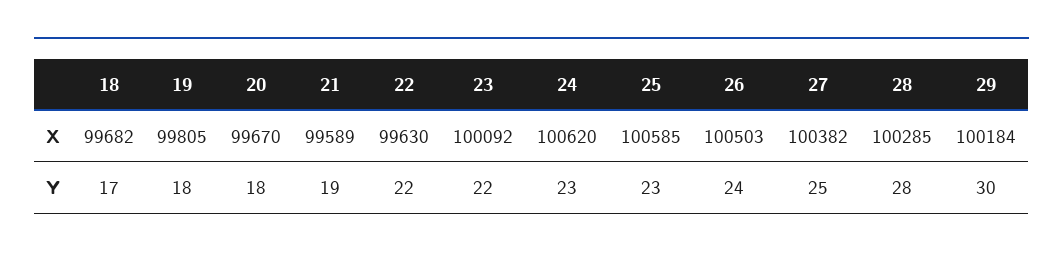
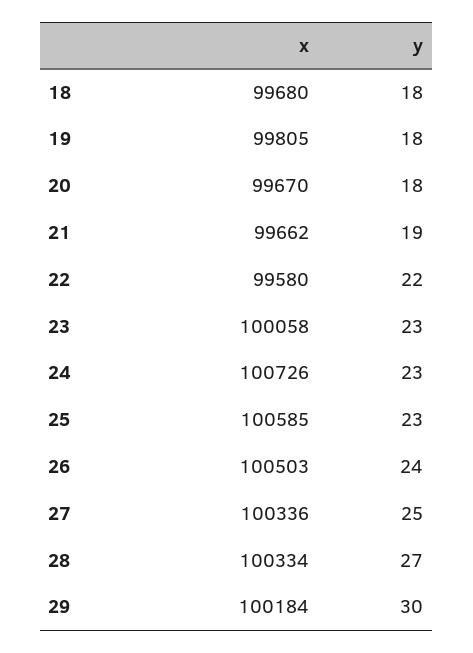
18, X: 99682 -> 99680
21, X: 99589 -> 99662
22, X: 99630 -> 99580
23, X: 100092 -> 100058
24, X: 100620 -> 100726
27, X: 100382 -> 100336
28, X: 100285 -> 100334
18, Y: 17 -> 18
23, Y: 22 -> 23
28, Y: 28 -> 27

